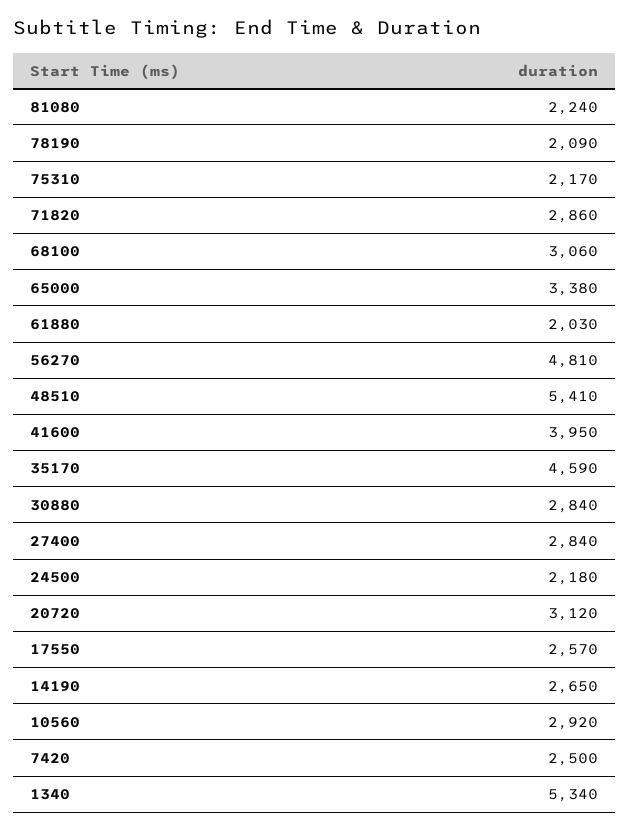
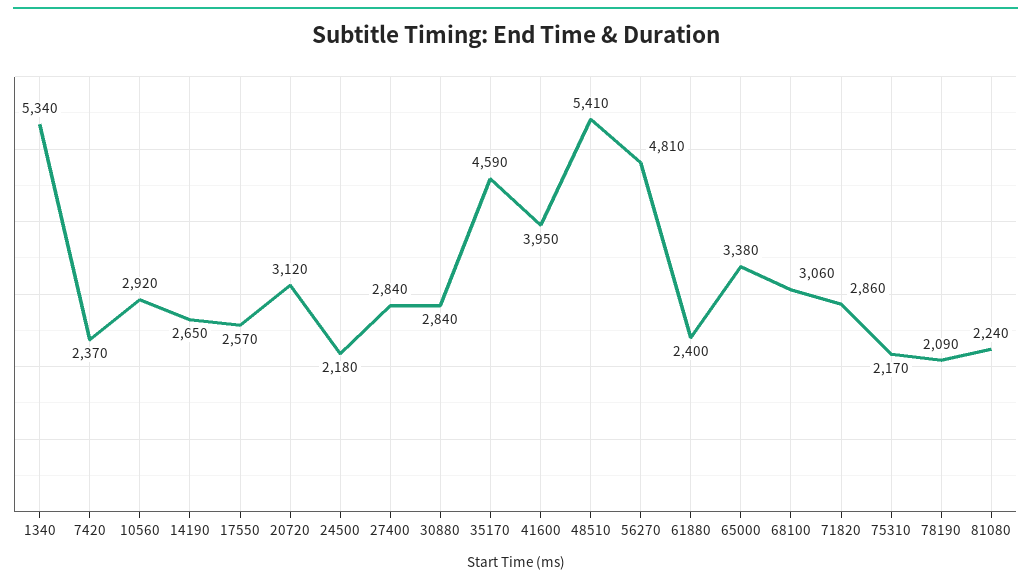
61880: 2030 -> 2400
7420: 2500 -> 2370

